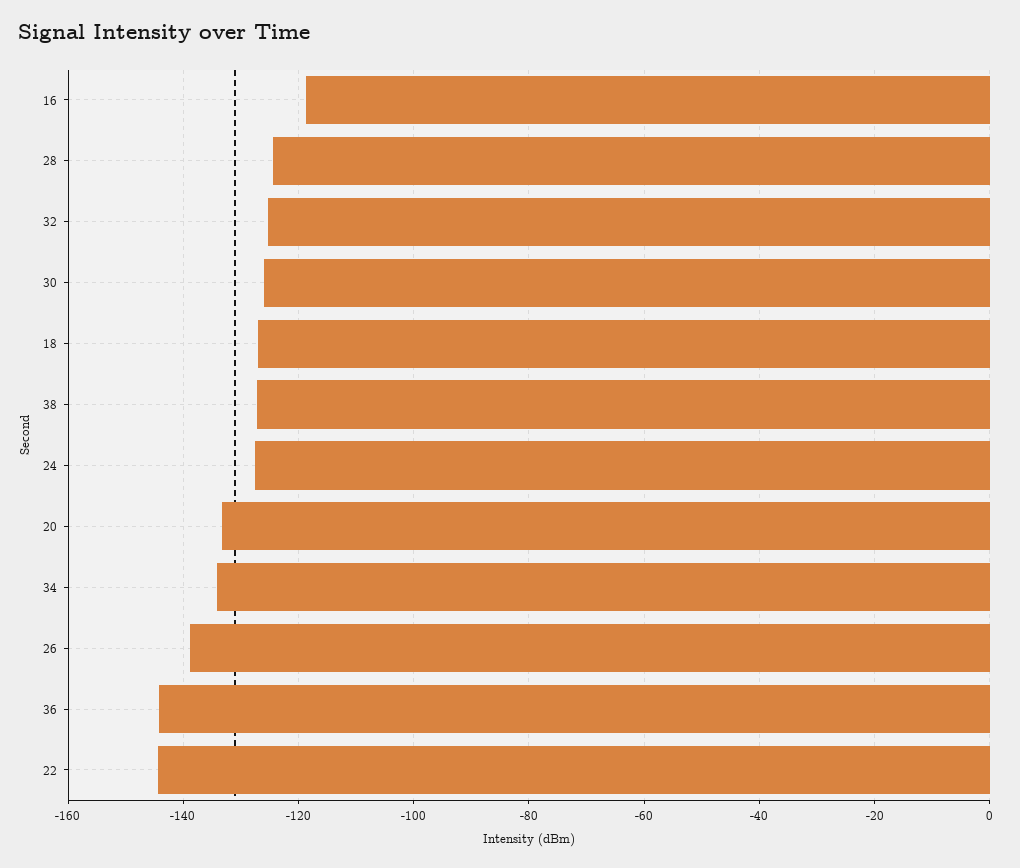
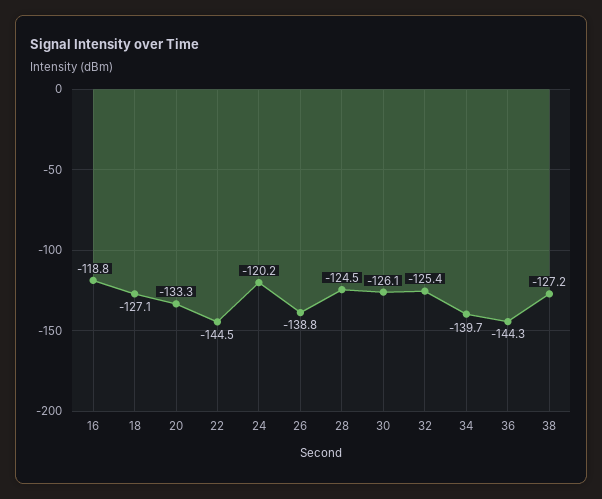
24: -128 -> -120.2
34: -134 -> -139.7

